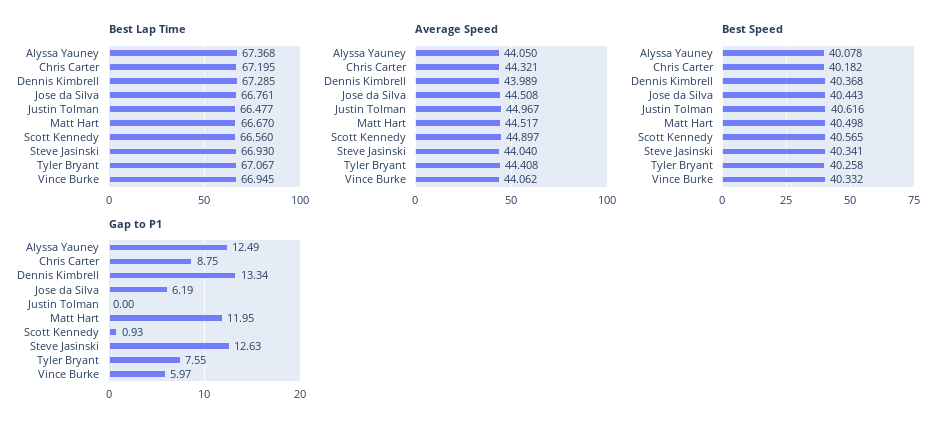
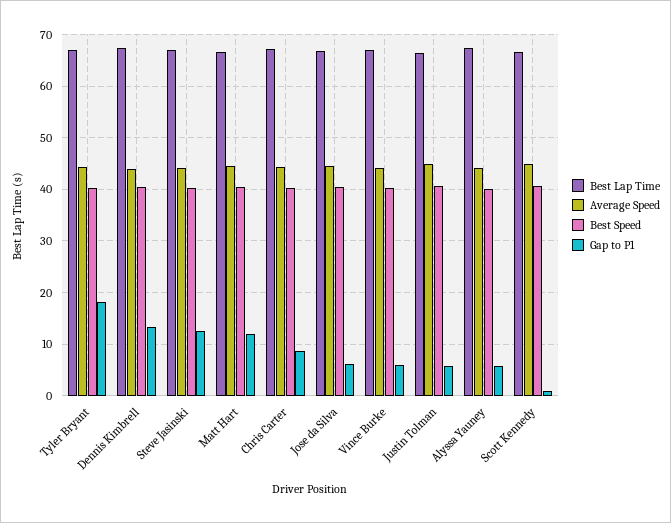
Gap to P1, Alyssa Yauney: 12.49 -> 6
Gap to P1, Justin Tolman: 0 -> 6
Gap to P1, Tyler Bryant: 7.55 -> 18

